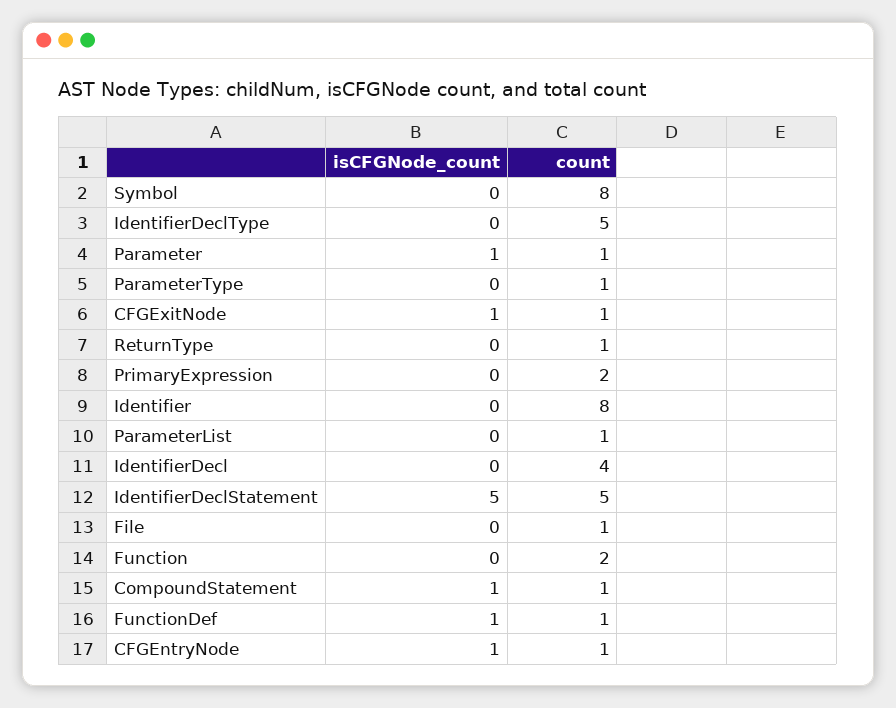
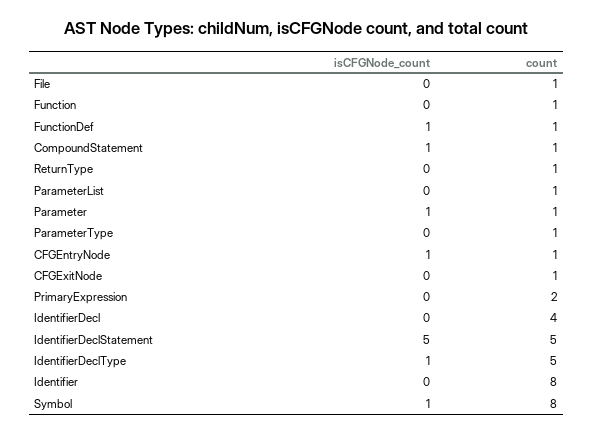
isCFGNode_count, Symbol: 0 -> 1
isCFGNode_count, IdentifierDeclType: 0 -> 1
isCFGNode_count, CFGExitNode: 1 -> 0
count, Function: 2 -> 1

